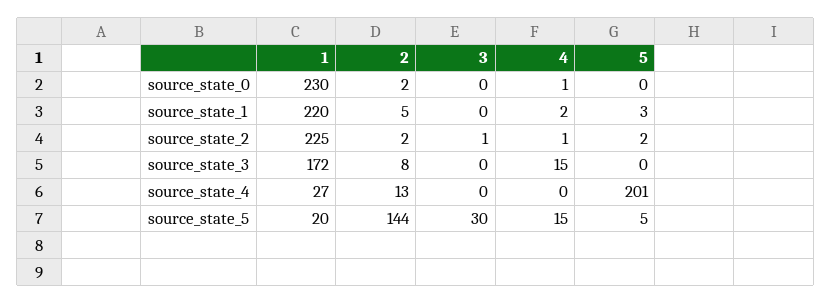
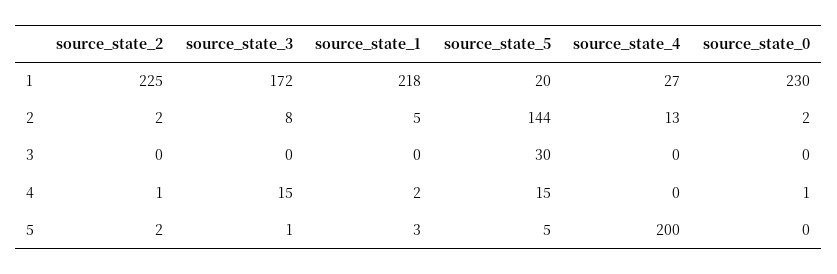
1, source_state_1: 220 -> 218
3, source_state_2: 1 -> 0
5, source_state_3: 0 -> 1
5, source_state_4: 201 -> 200

